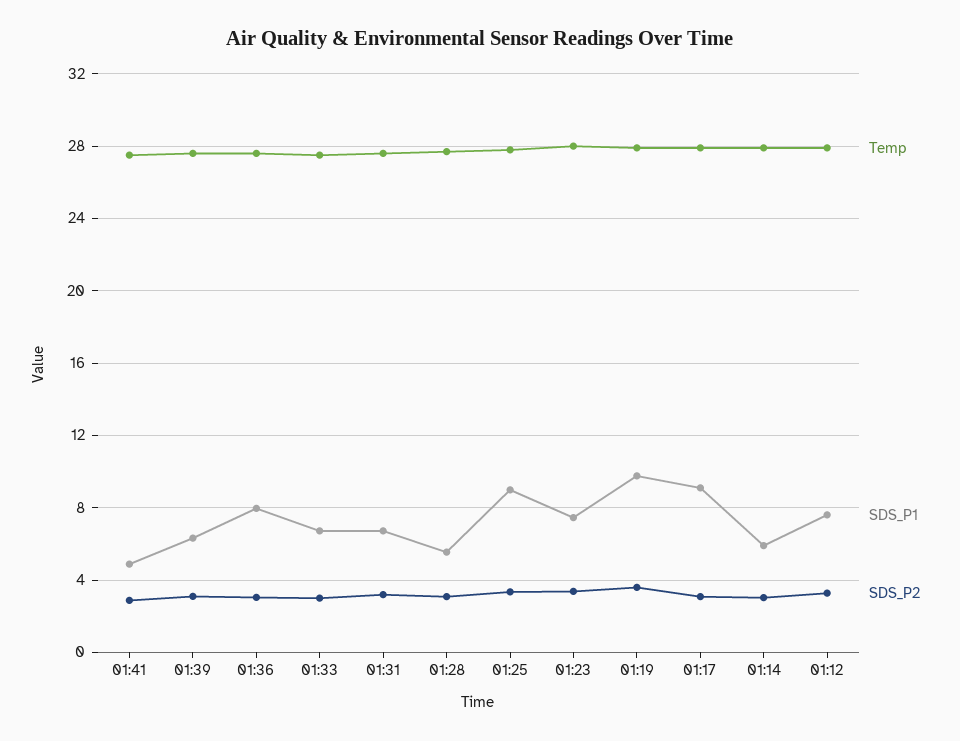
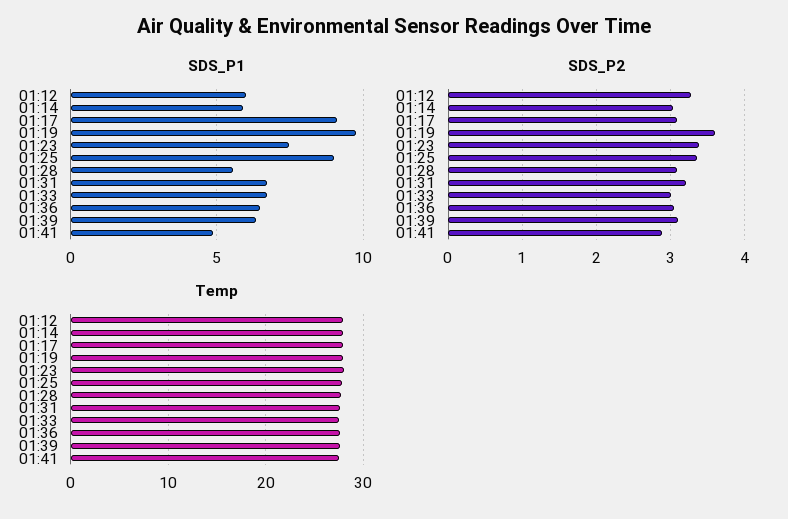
SDS_P1, 01:36: 8 -> 6.5
SDS_P1, 01:12: 7.5 -> 6

